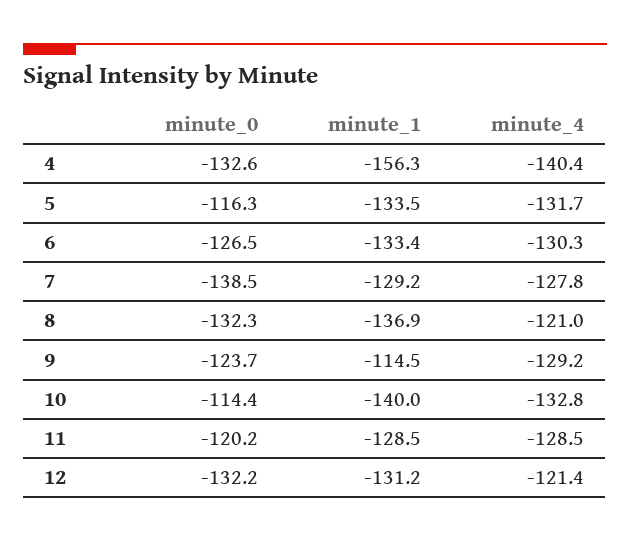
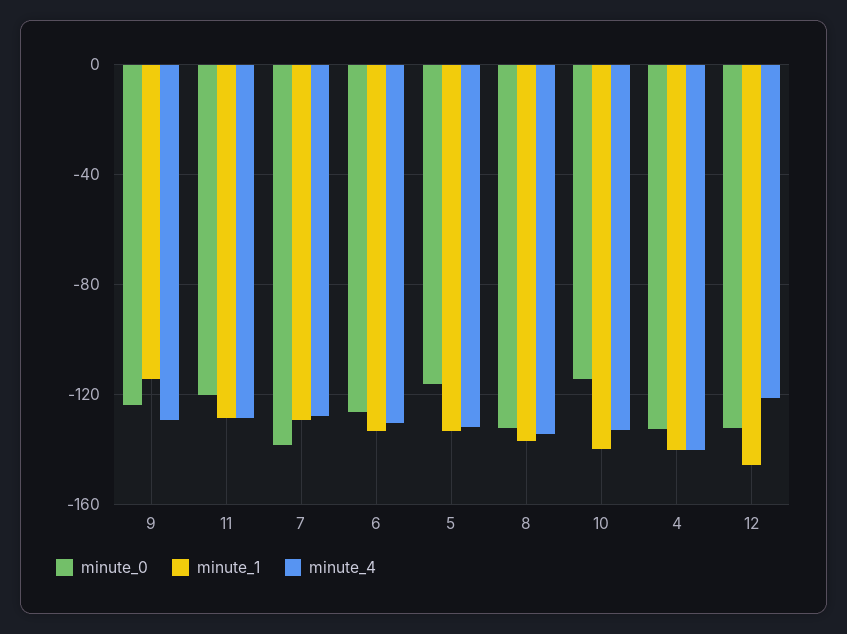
minute_1, 4: -156.3 -> -140
minute_4, 8: -121 -> -135
minute_1, 12: -131.2 -> -145

